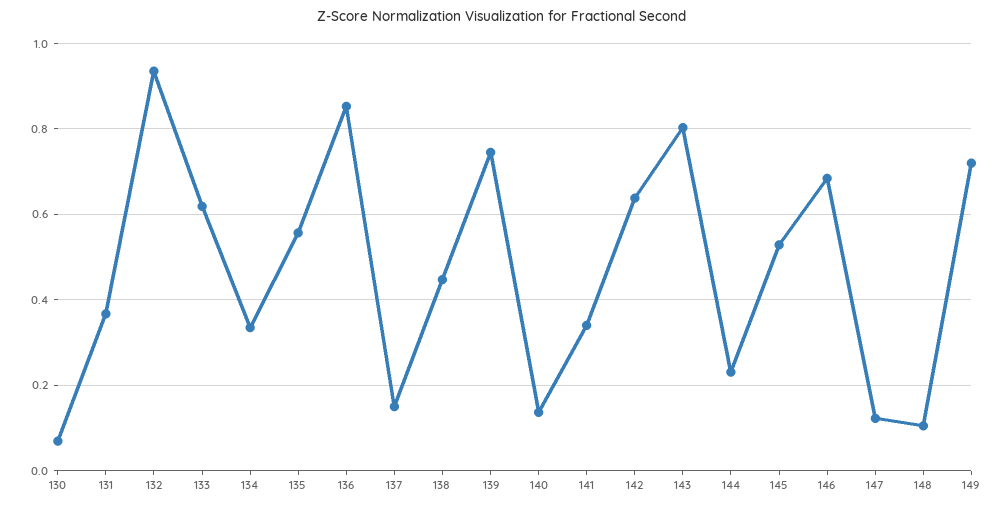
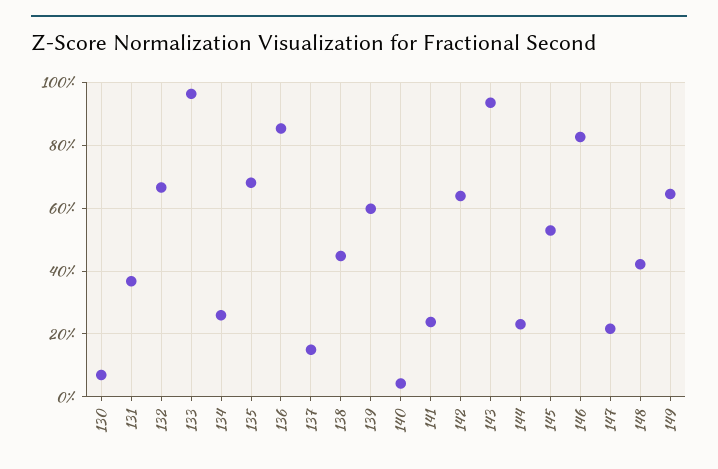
132: 0.94 -> 0.66
133: 0.62 -> 0.96
134: 0.34 -> 0.26
135: 0.56 -> 0.68
139: 0.74 -> 0.6
140: 0.14 -> 0.04
141: 0.34 -> 0.24
143: 0.8 -> 0.94
146: 0.68 -> 0.82
147: 0.12 -> 0.22
148: 0.1 -> 0.42
149: 0.72 -> 0.64

